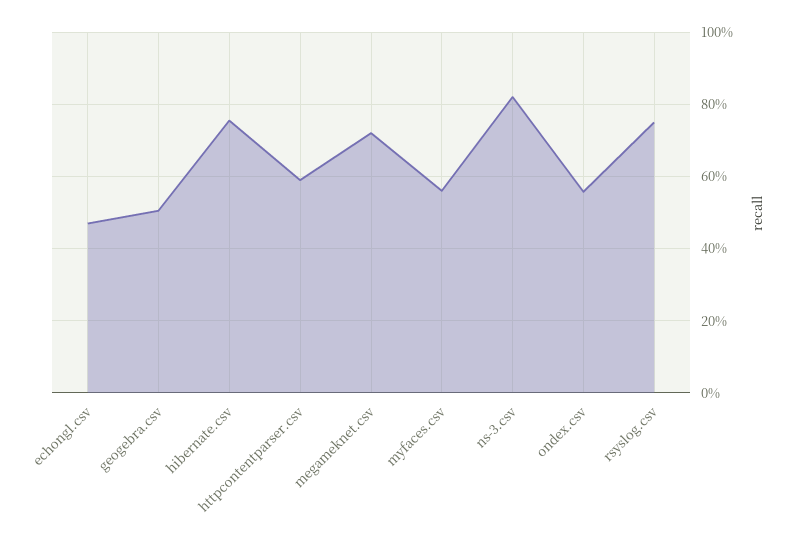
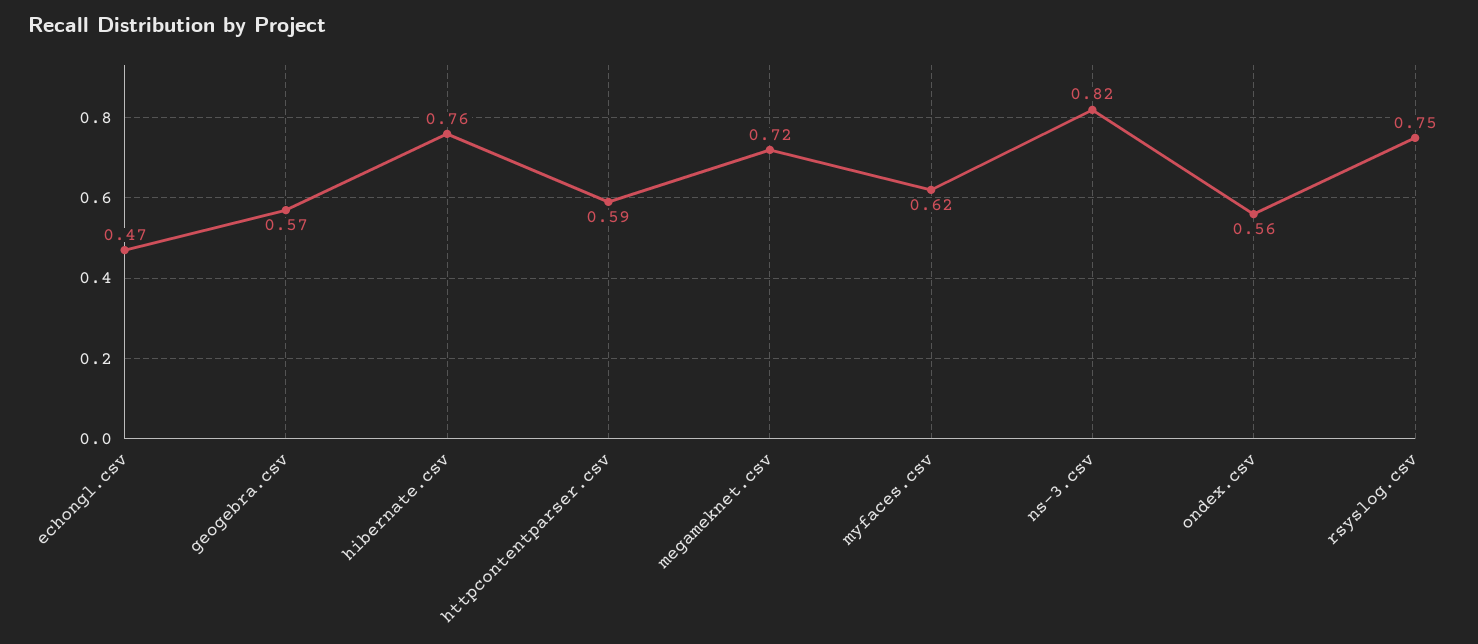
geogebra.csv: 0.5 -> 0.57
myfaces.csv: 0.56 -> 0.62

